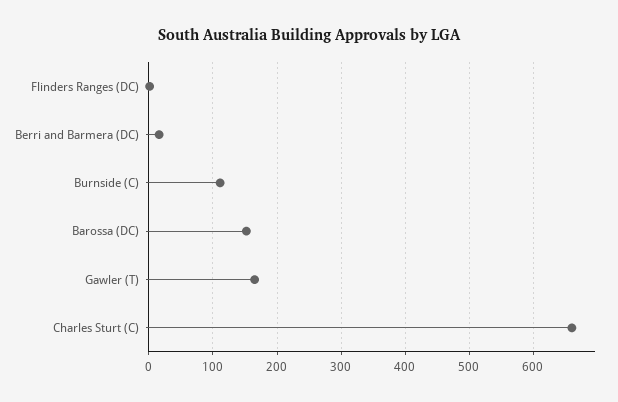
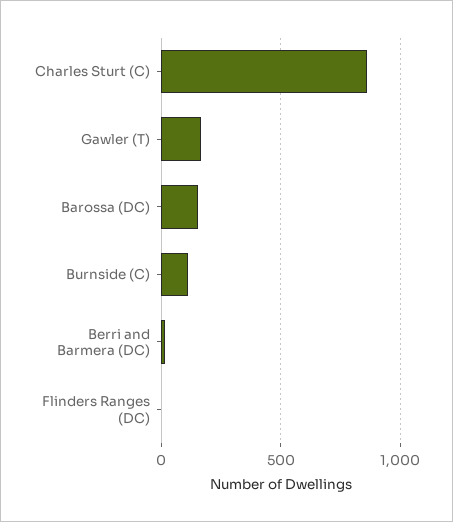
Charles Sturt (C): 660 -> 850

